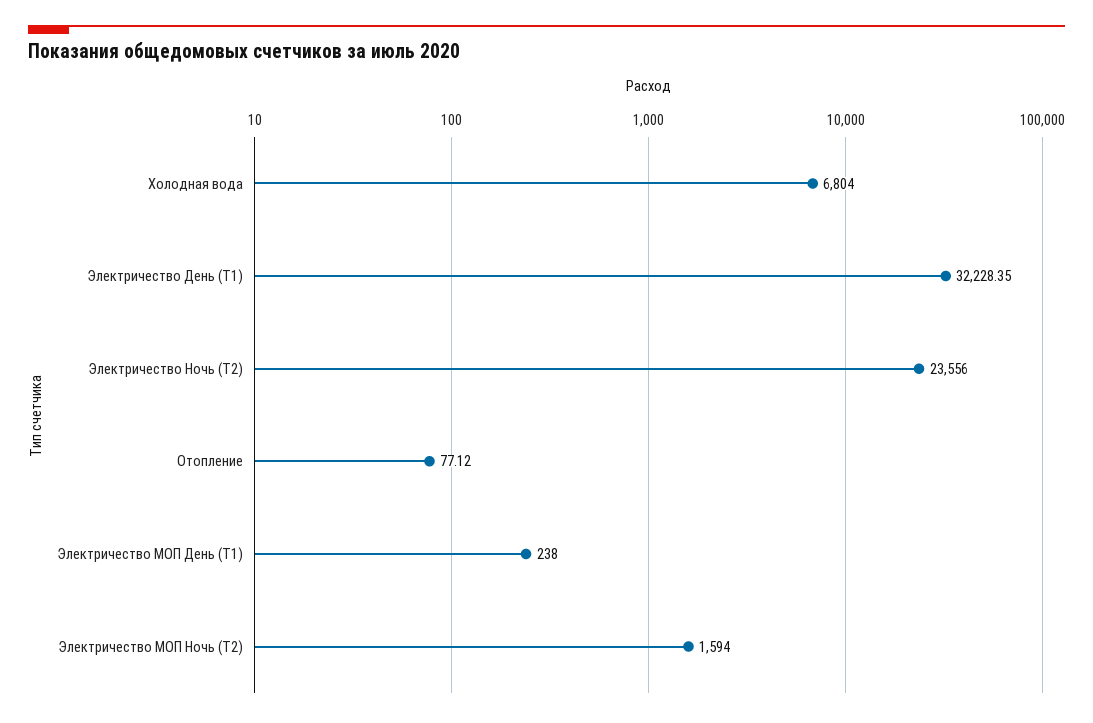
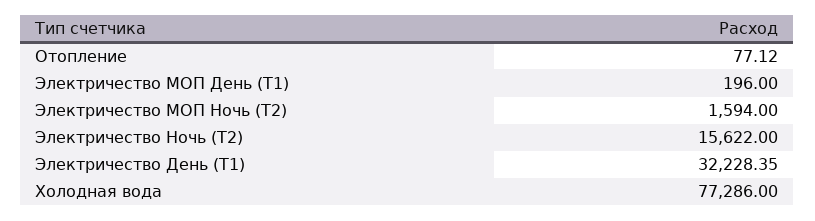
Холодная вода: 6804 -> 77286
Электричество Ночь (Т2): 23556 -> 15622
Электричество МОП День (Т1): 238 -> 196

